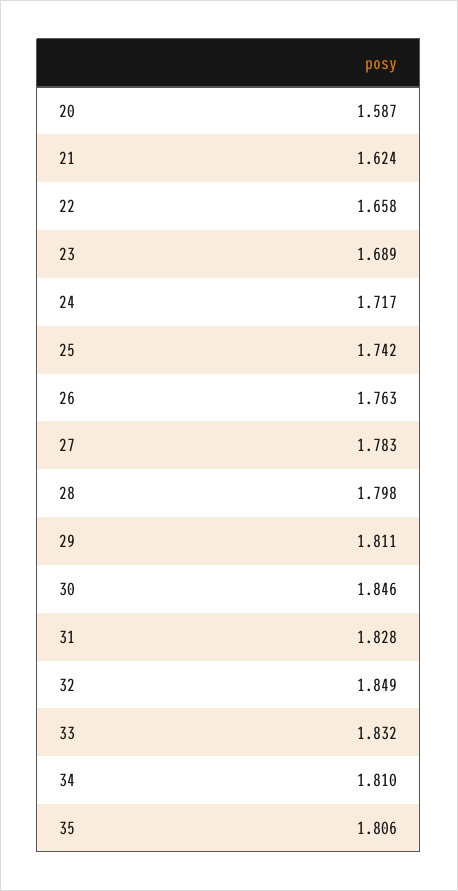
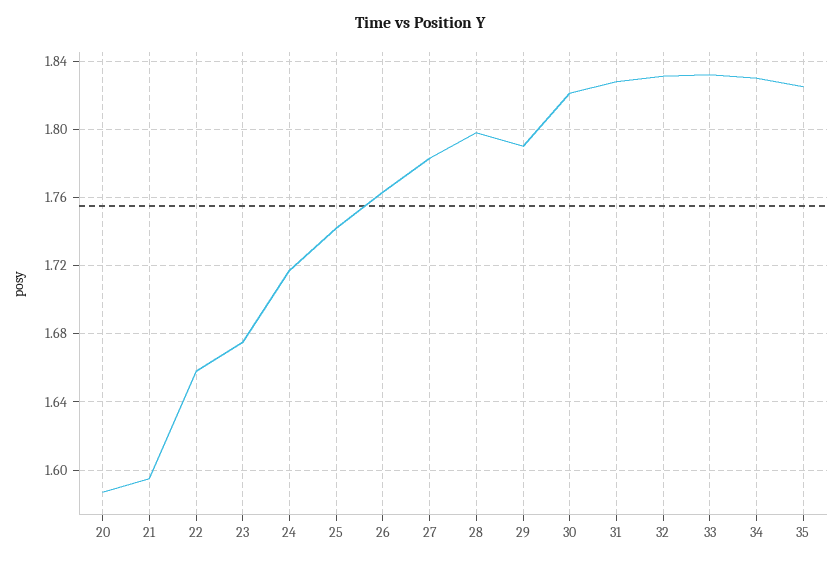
21: 1.624 -> 1.595
23: 1.689 -> 1.675
29: 1.811 -> 1.79
30: 1.846 -> 1.82
32: 1.849 -> 1.83
34: 1.81 -> 1.83
35: 1.806 -> 1.825

